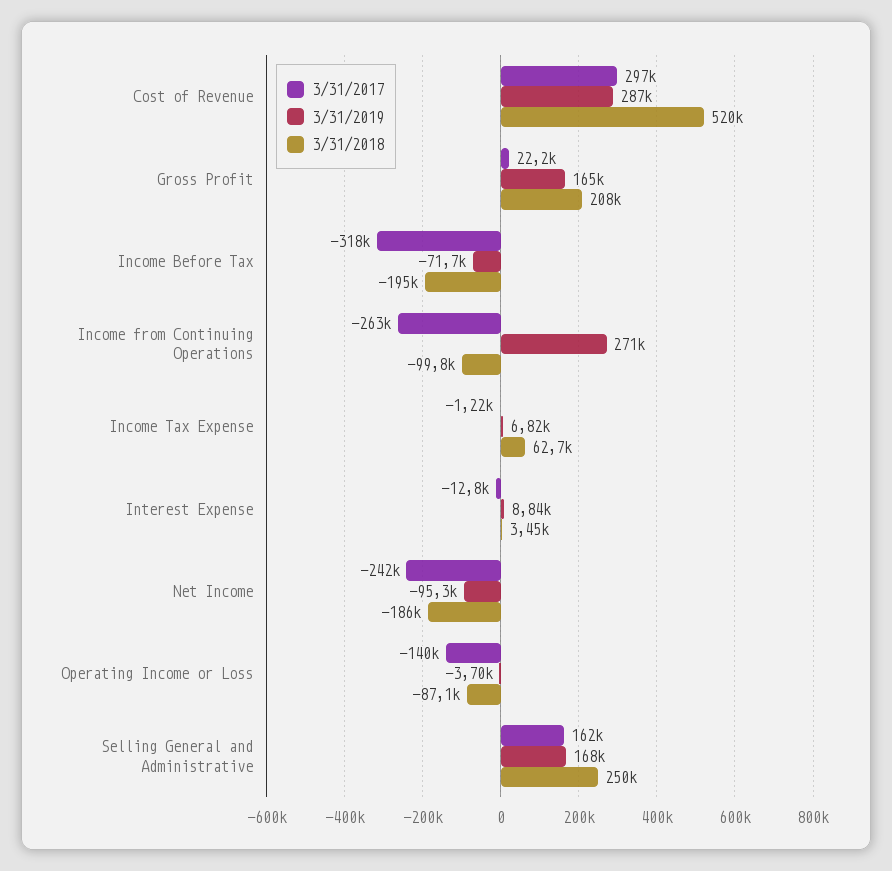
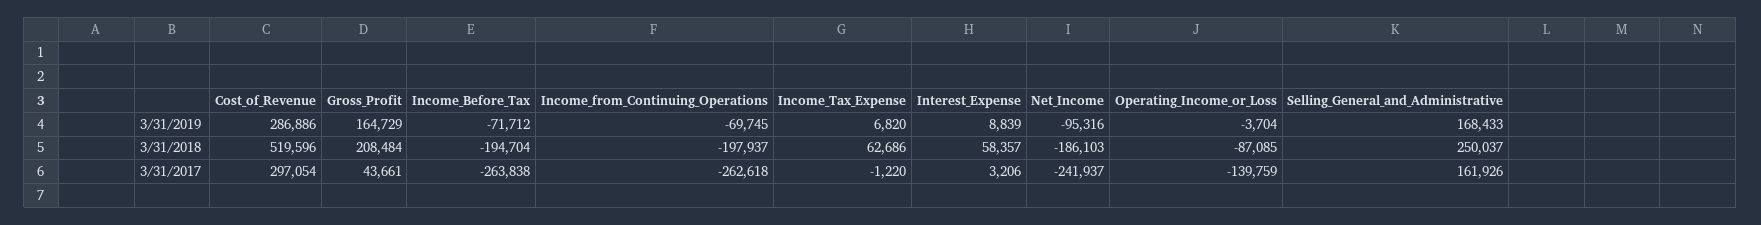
3/31/2017, Gross Profit: 22200 -> 43661
3/31/2017, Income Before Tax: -318000 -> -263838
3/31/2019, Income from Continuing Operations: 271000 -> -69745
3/31/2018, Income from Continuing Operations: -99800 -> -197937
3/31/2017, Interest Expense: -12800 -> 3206
3/31/2018, Interest Expense: 3450 -> 58357

